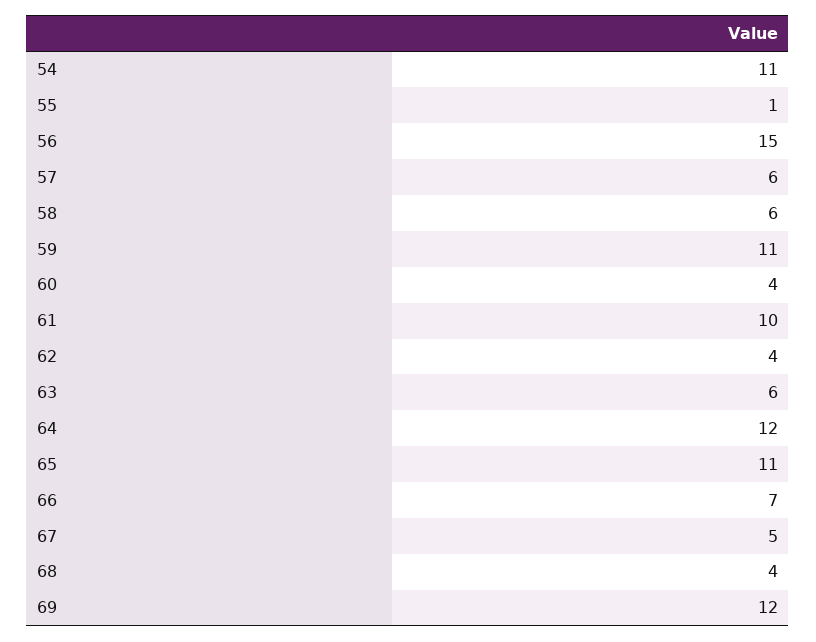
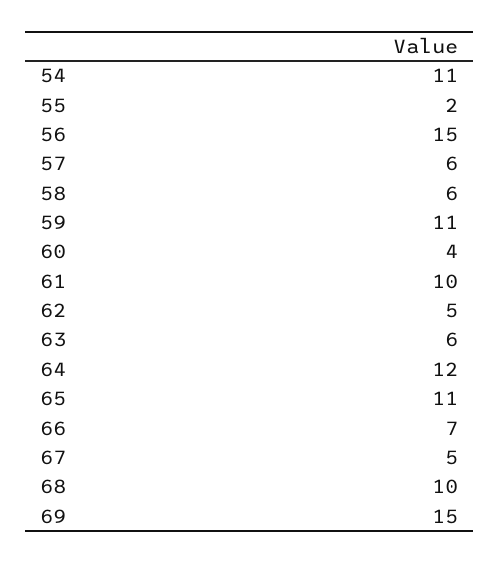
55: 1 -> 2
62: 4 -> 5
68: 4 -> 10
69: 12 -> 15

